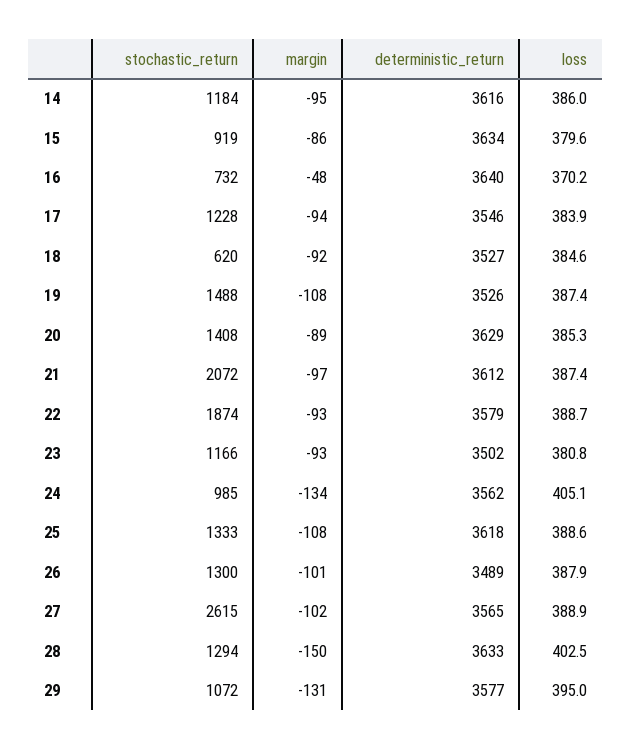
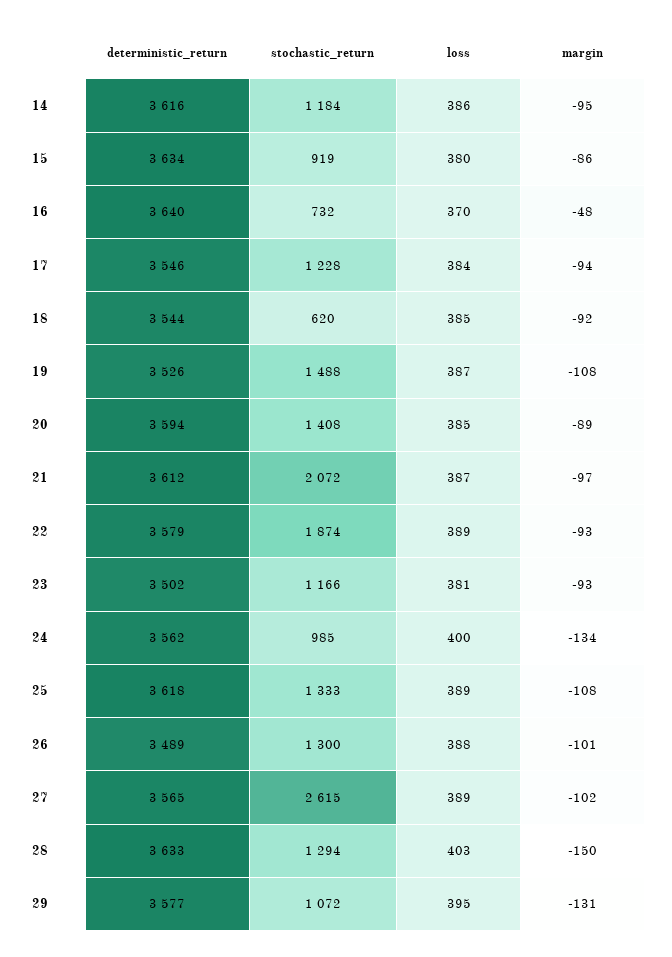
deterministic_return, 18: 3527 -> 3544
deterministic_return, 20: 3629 -> 3594
loss, 24: 405.1 -> 400

